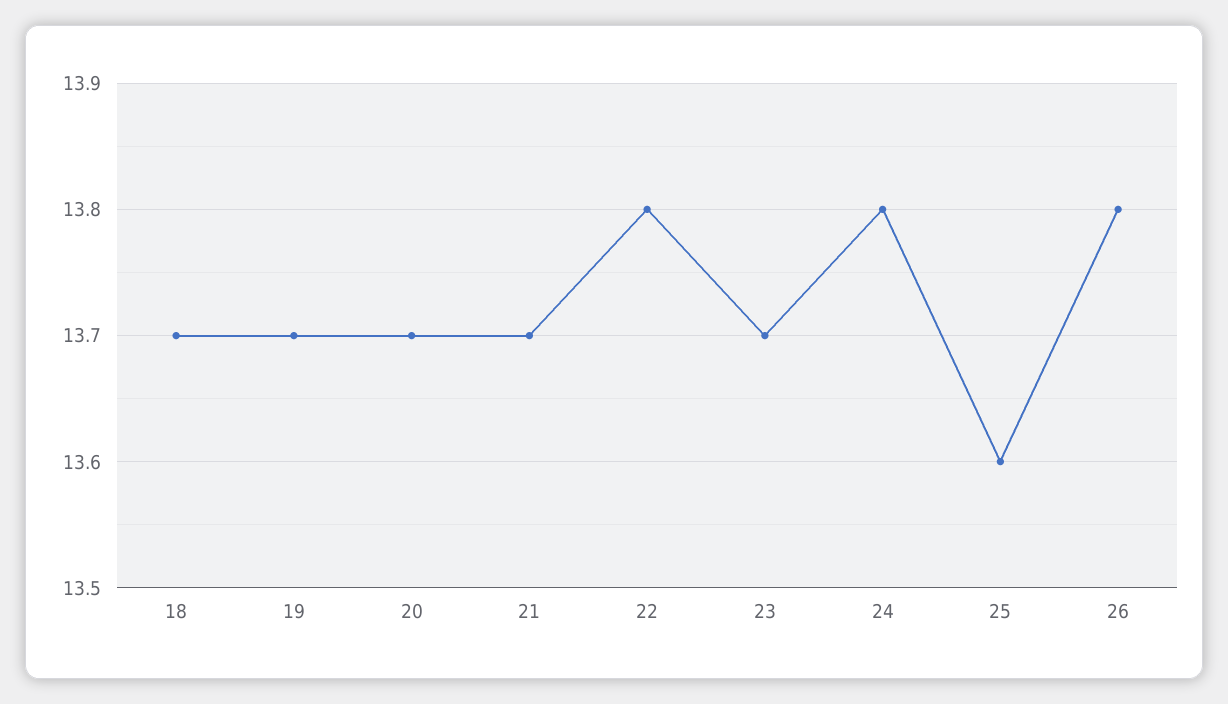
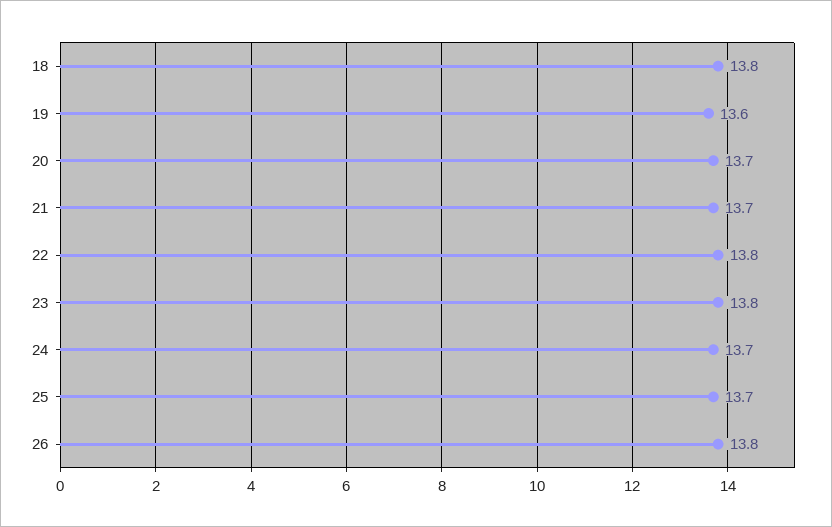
18: 13.7 -> 13.8
19: 13.7 -> 13.6
23: 13.7 -> 13.8
24: 13.8 -> 13.7
25: 13.6 -> 13.7

